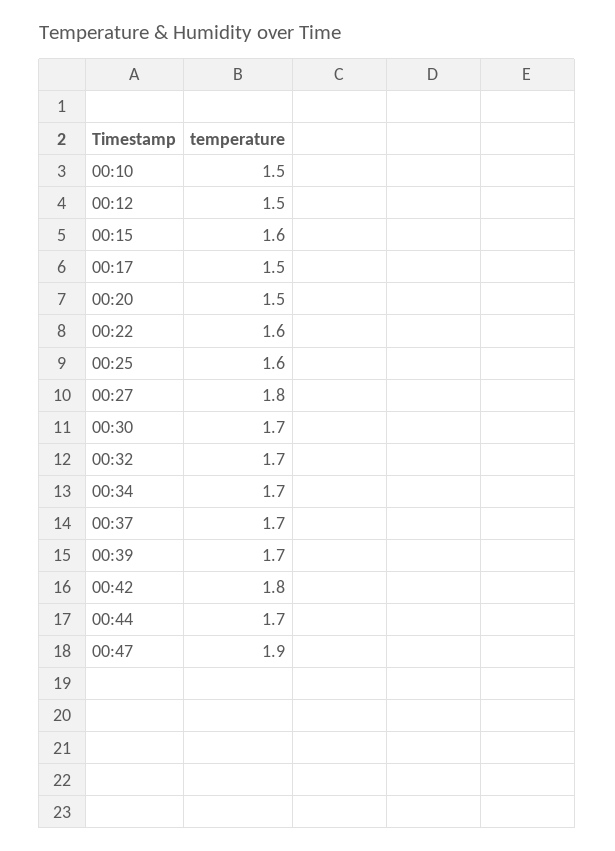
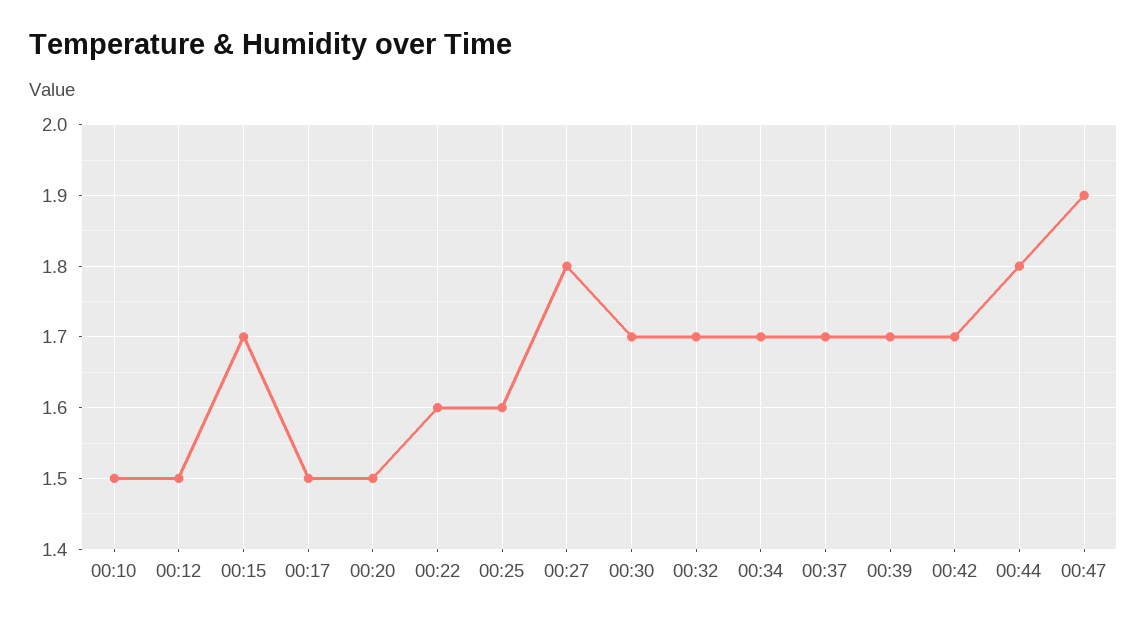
00:15: 1.6 -> 1.7
00:42: 1.8 -> 1.7
00:44: 1.7 -> 1.8

